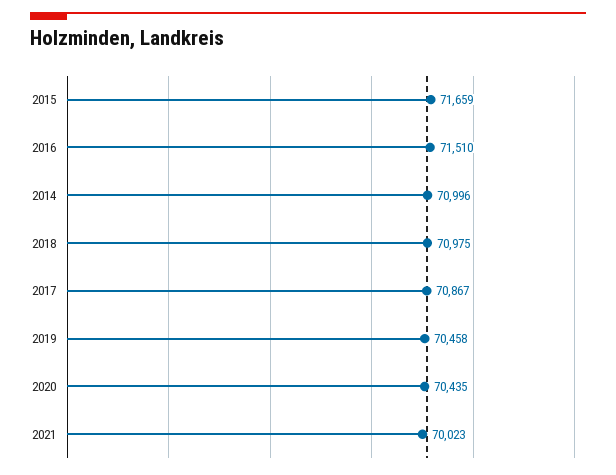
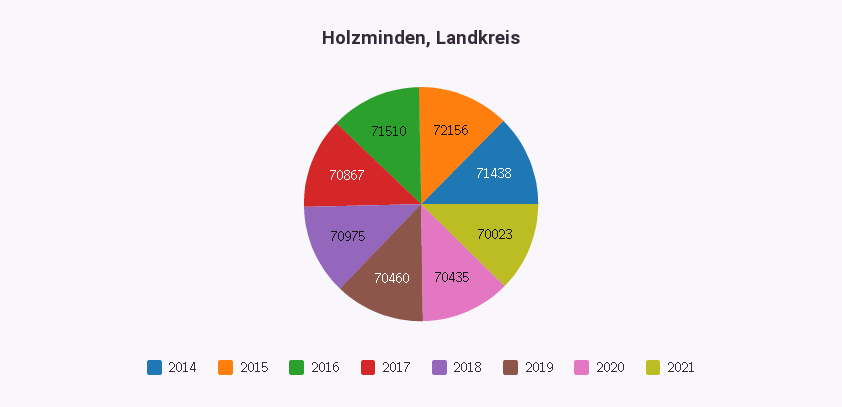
2015: 71659 -> 72156
2014: 70996 -> 71438
2019: 70458 -> 70460

